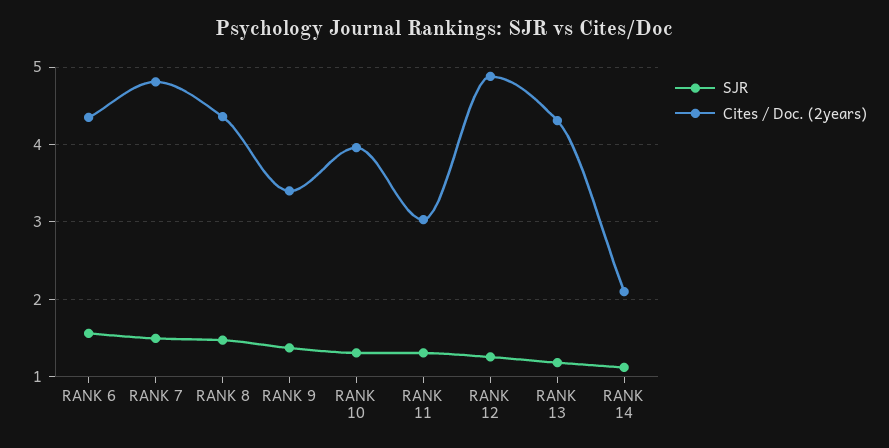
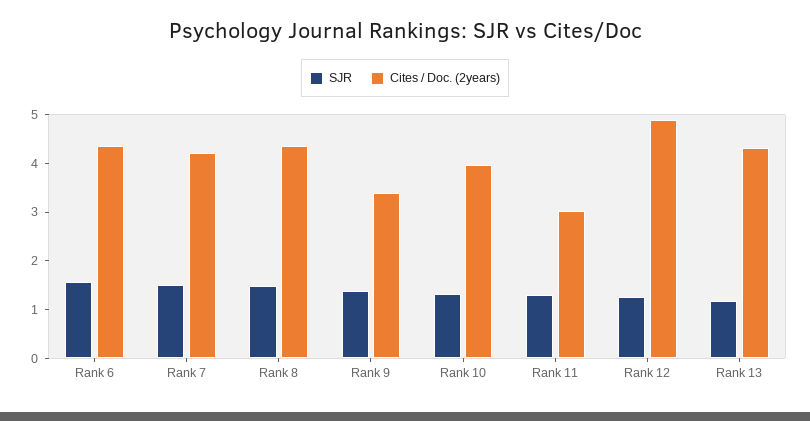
Cites / Doc. (2years), RANK 7: 4.8 -> 4.2
SJR, RANK 14: 1.1 -> none
Cites / Doc. (2years), RANK 14: 2.1 -> none

